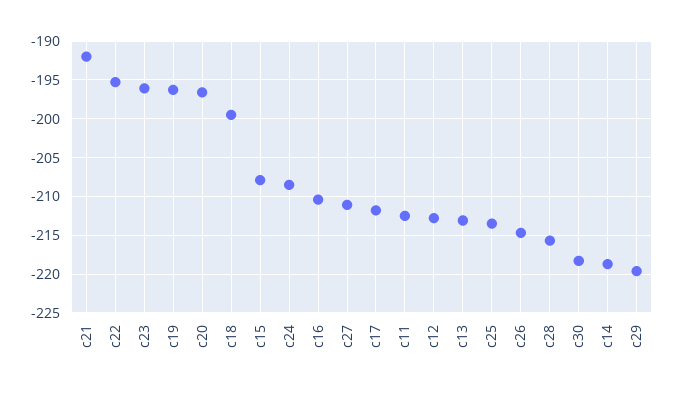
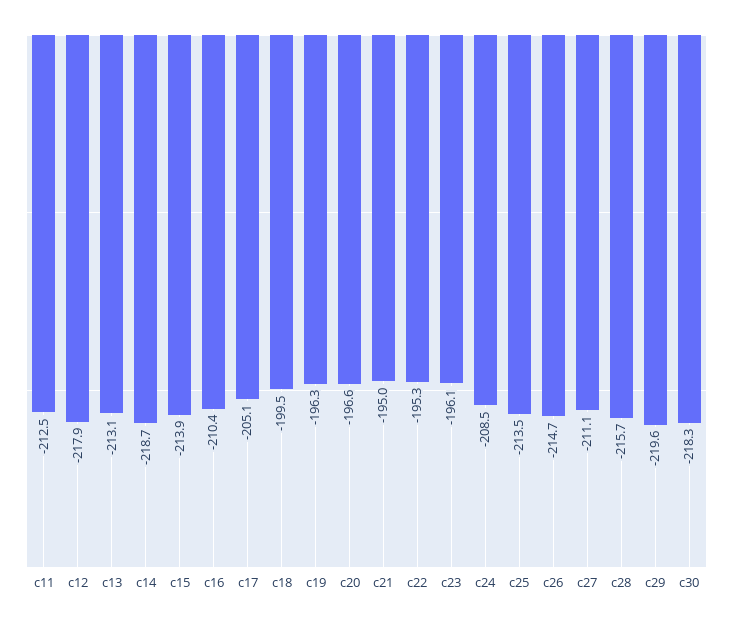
c21: -192 -> -195
c15: -208 -> -213.9
c17: -212 -> -205.1
c12: -213 -> -217.9

